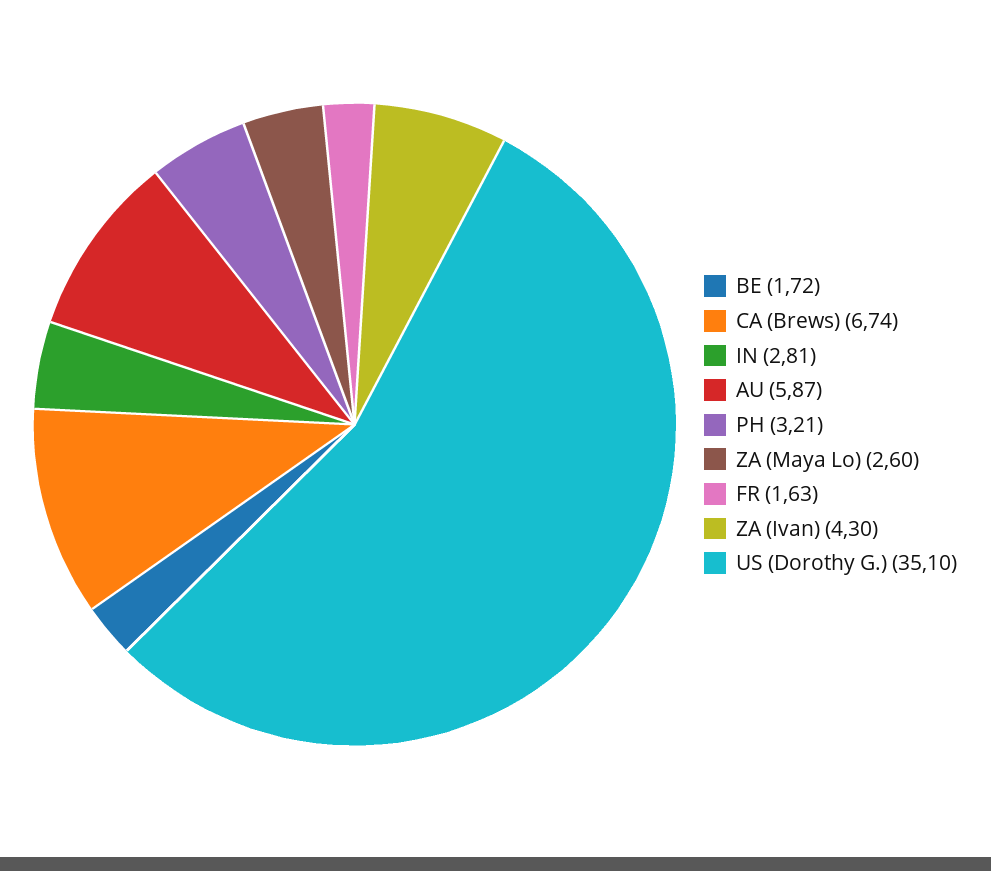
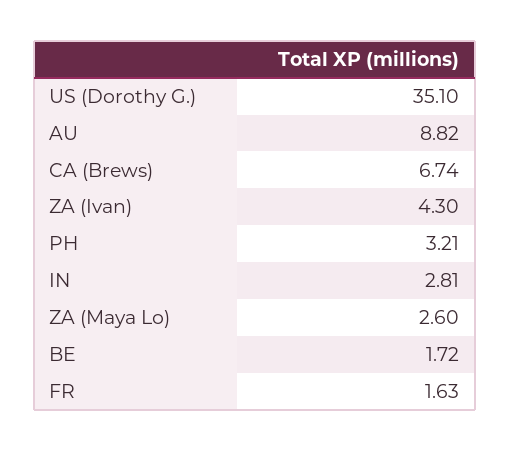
AU: 5.87 -> 8.82

